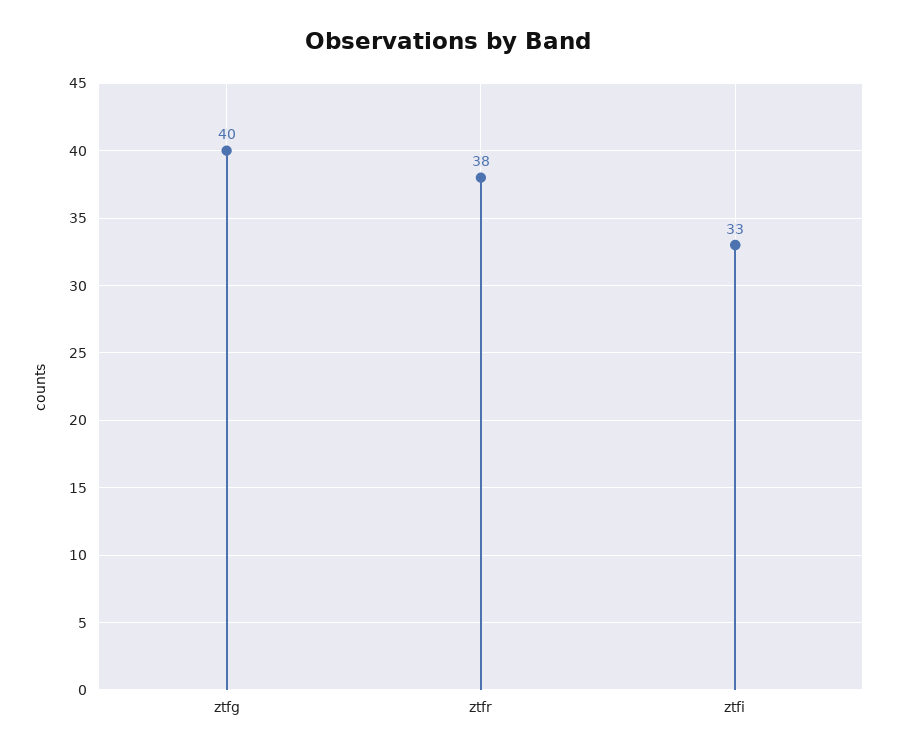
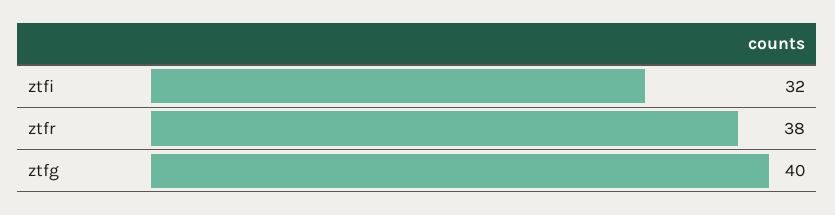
ztfi: 33 -> 32

